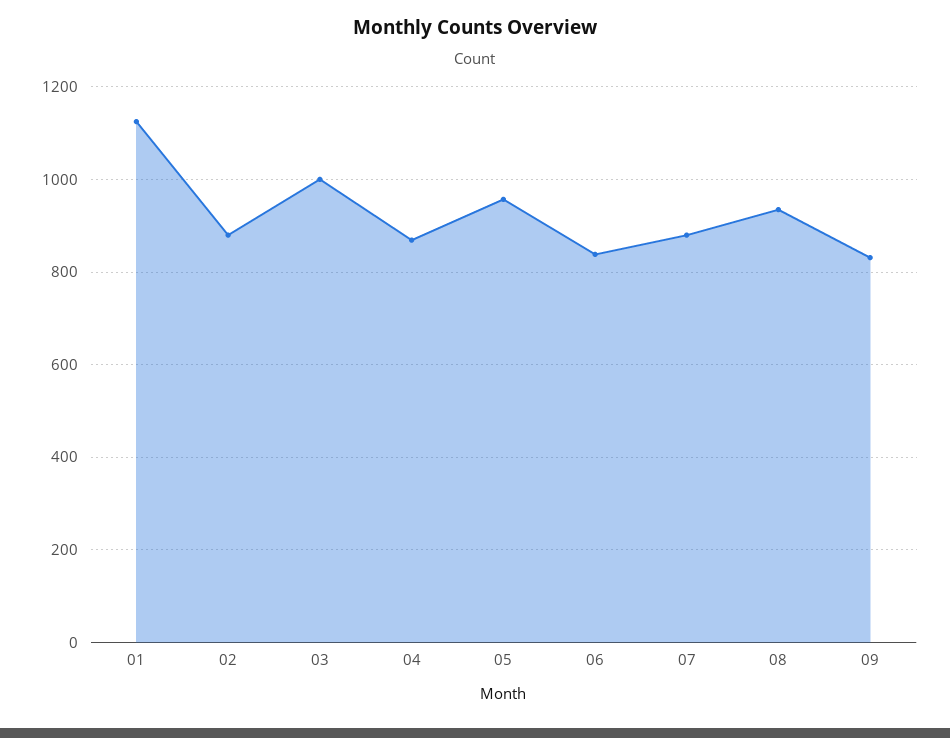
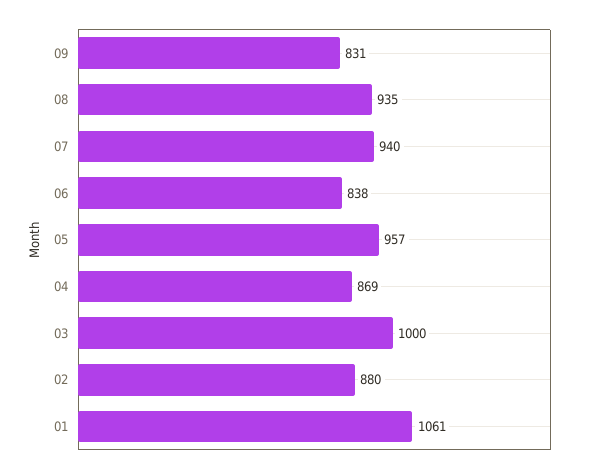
01: 1120 -> 1061
07: 880 -> 940

